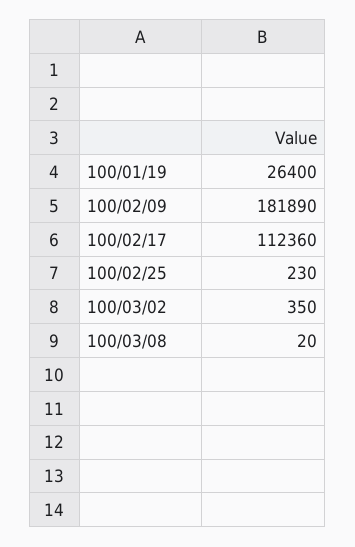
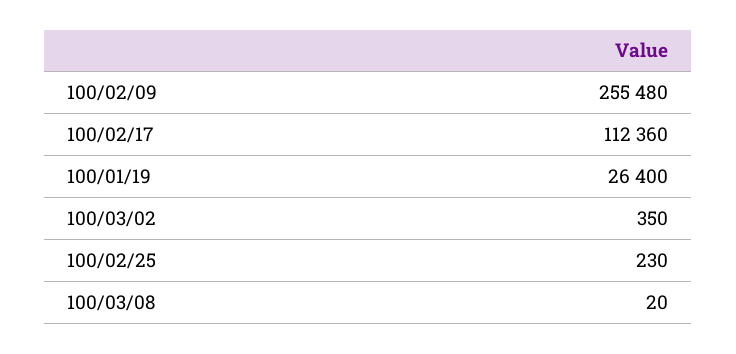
100/02/09: 181890 -> 255480

